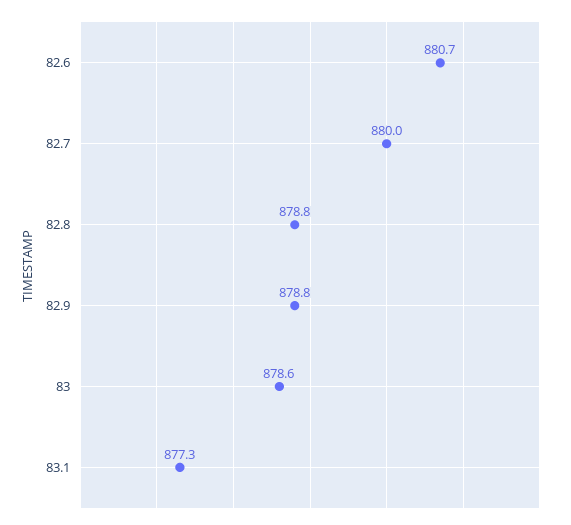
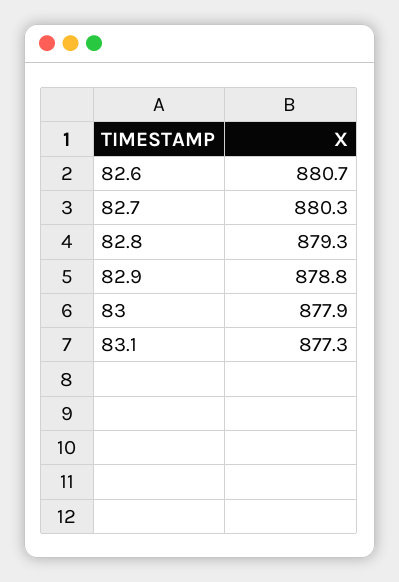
82.7: 880 -> 880.3
82.8: 878.8 -> 879.3
83: 878.6 -> 877.9

